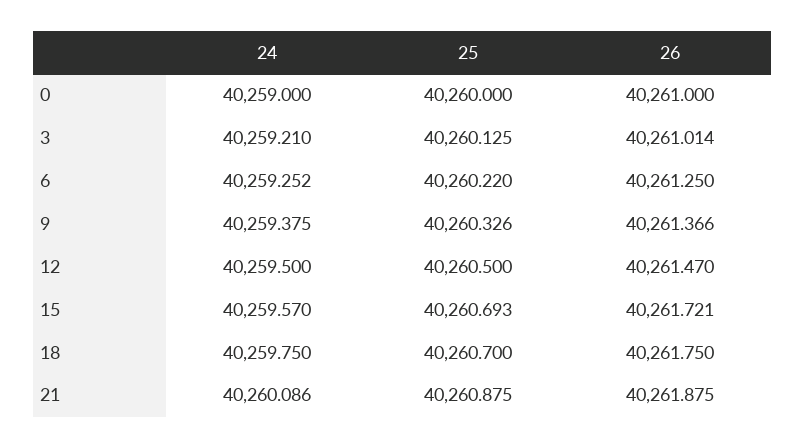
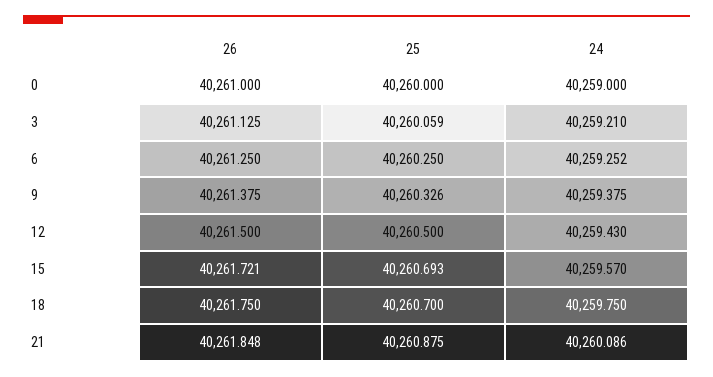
25, 3: 40260.125 -> 40260.059
26, 3: 40261.014 -> 40261.125
25, 6: 40260.22 -> 40260.25
26, 9: 40261.366 -> 40261.375
24, 12: 40259.5 -> 40259.43
26, 12: 40261.47 -> 40261.5
26, 21: 40261.875 -> 40261.848

